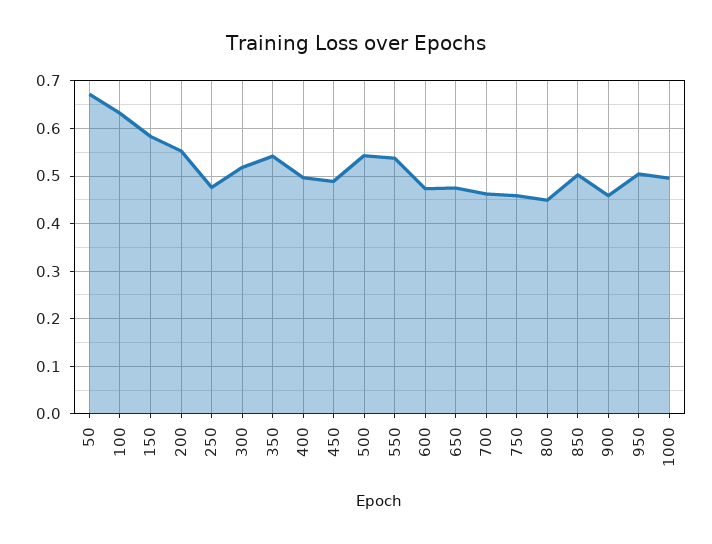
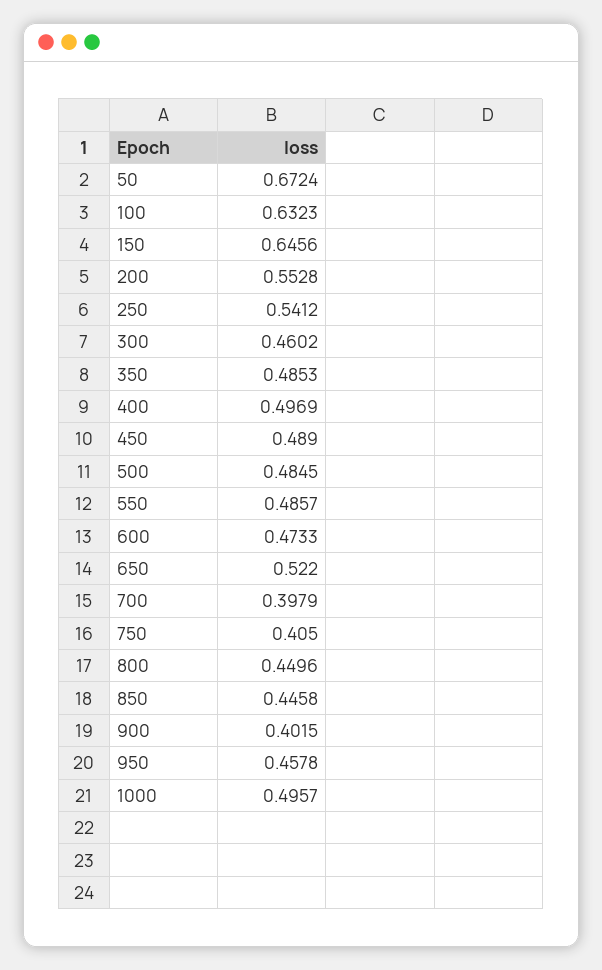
150: 0.58 -> 0.6456
250: 0.48 -> 0.5412
300: 0.52 -> 0.4602
350: 0.54 -> 0.4853
500: 0.54 -> 0.4845
550: 0.54 -> 0.4857
650: 0.48 -> 0.522
700: 0.46 -> 0.3979
750: 0.46 -> 0.405
850: 0.5 -> 0.4458
900: 0.46 -> 0.4015
950: 0.5 -> 0.4578

